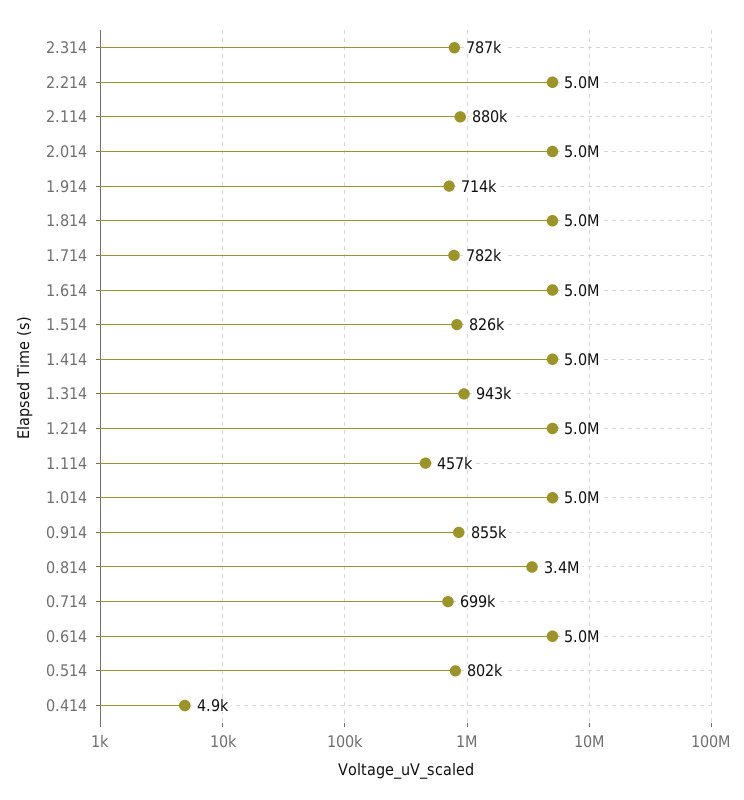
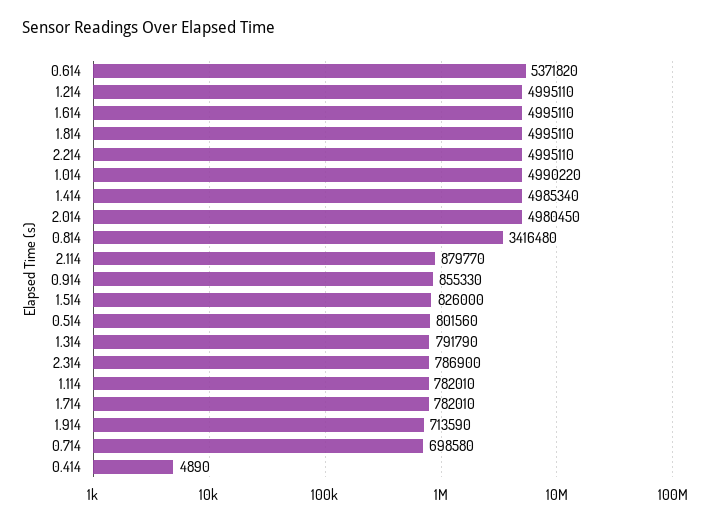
1.314: 943000 -> 791790
1.114: 457000 -> 782010
0.614: 5000000 -> 5371820

